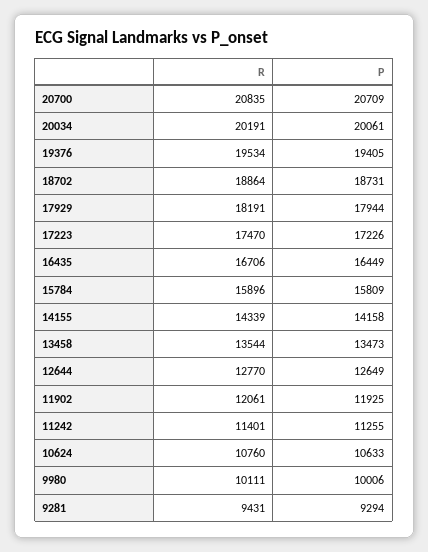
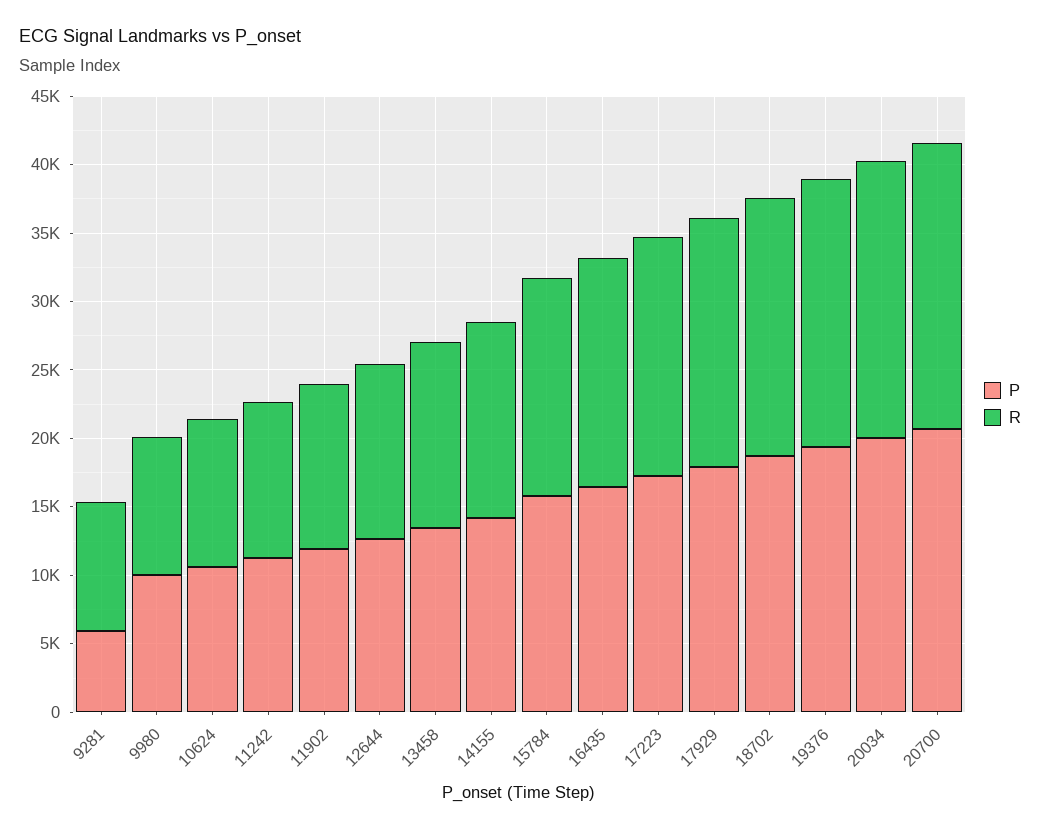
P, 9281: 9294 -> 6000

